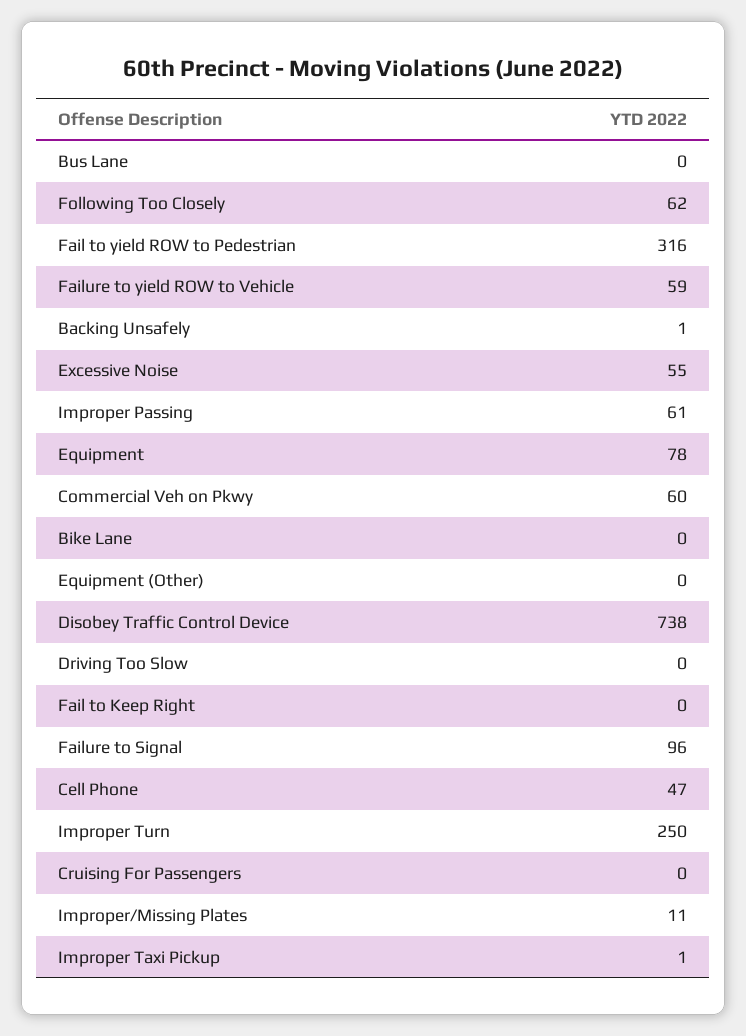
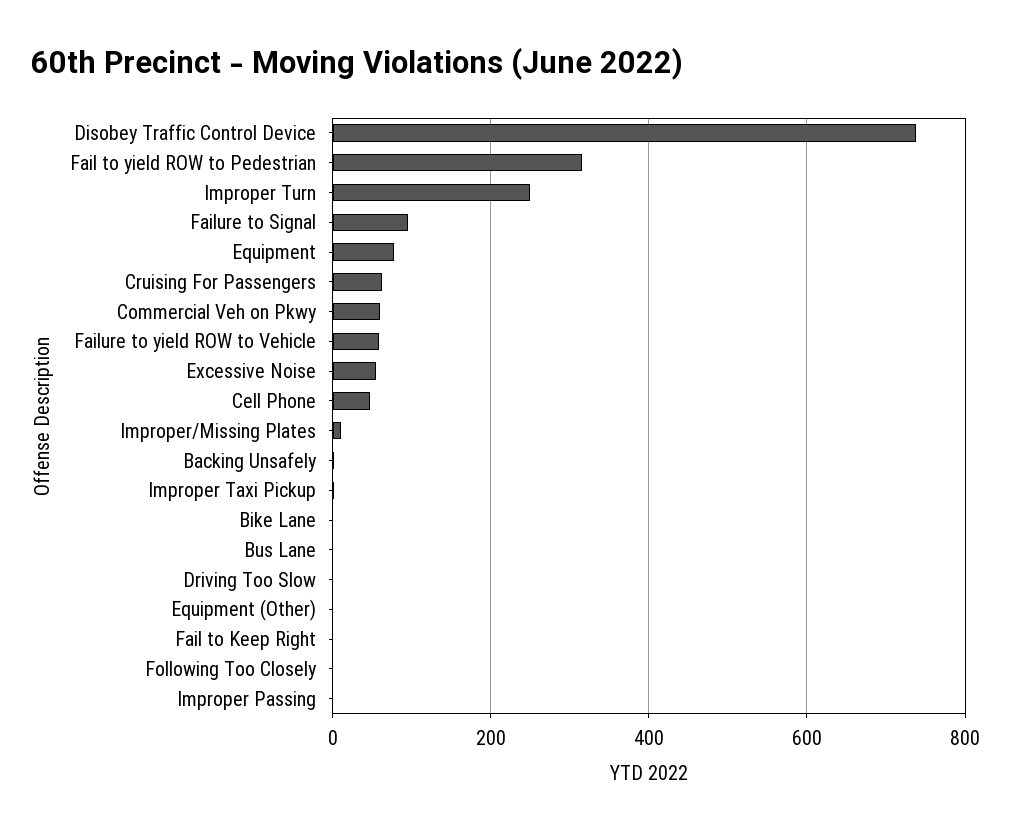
Following Too Closely: 62 -> 0
Improper Passing: 61 -> 0
Cruising For Passengers: 0 -> 60

